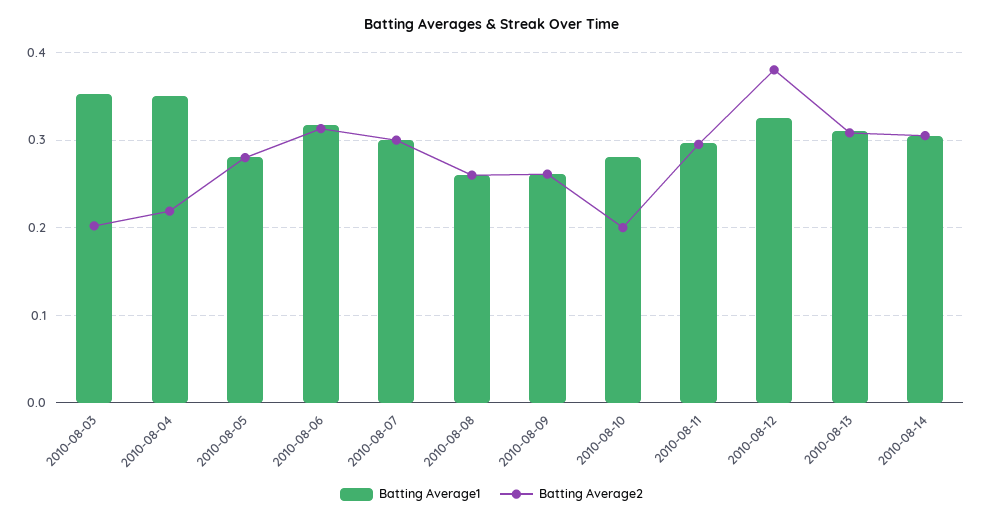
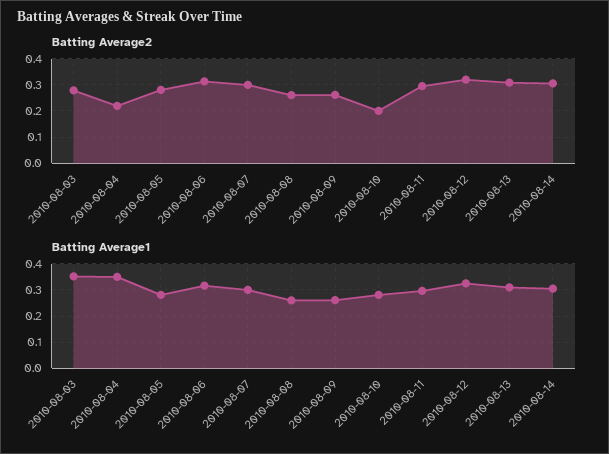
Batting Average2, 2010-08-03: 0.2 -> 0.275
Batting Average2, 2010-08-12: 0.38 -> 0.325

